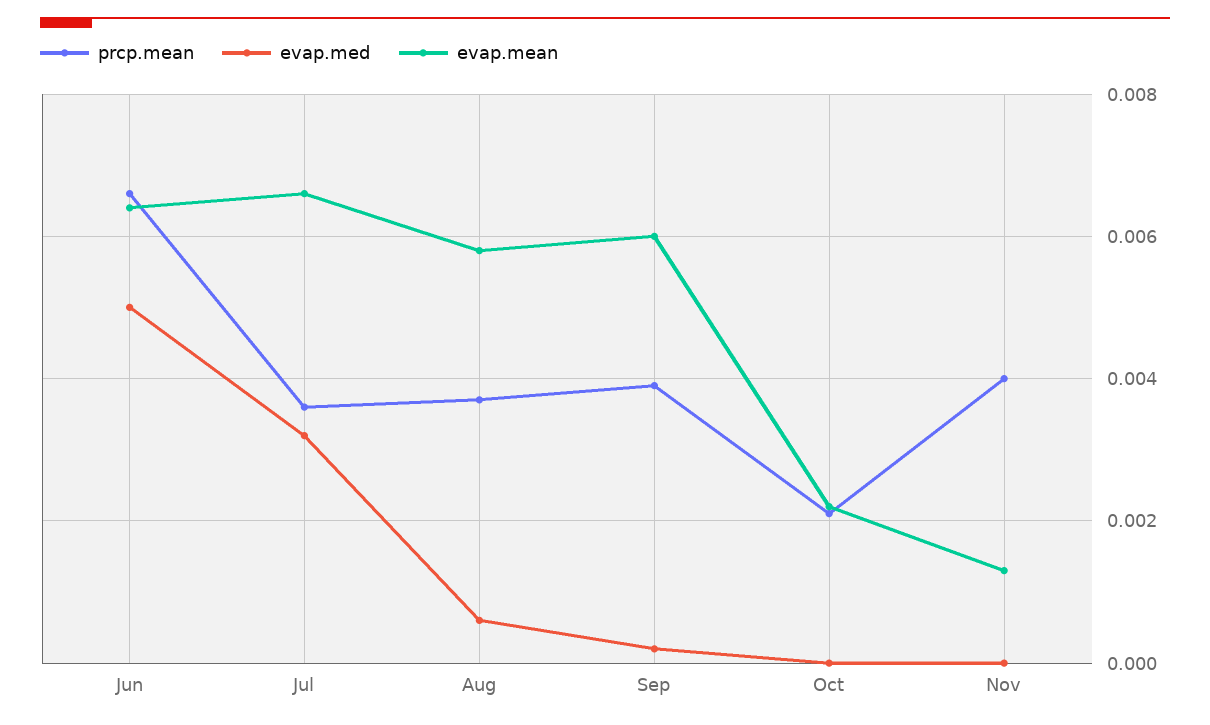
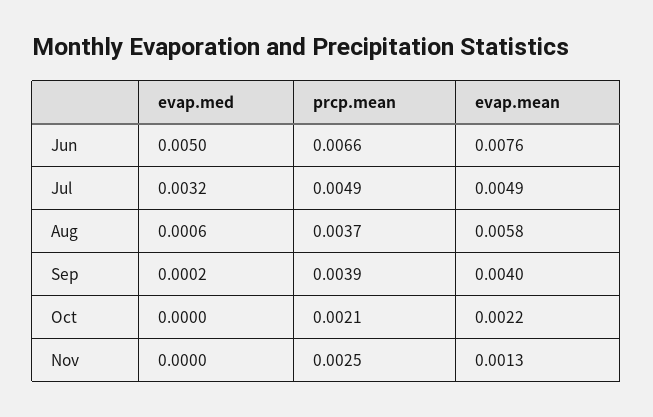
evap.mean, Jun: 0.0065 -> 0.0076
prcp.mean, Jul: 0.0035 -> 0.0049
evap.mean, Jul: 0.0065 -> 0.0049
evap.mean, Sep: 0.006 -> 0.004
prcp.mean, Nov: 0.004 -> 0.0025

